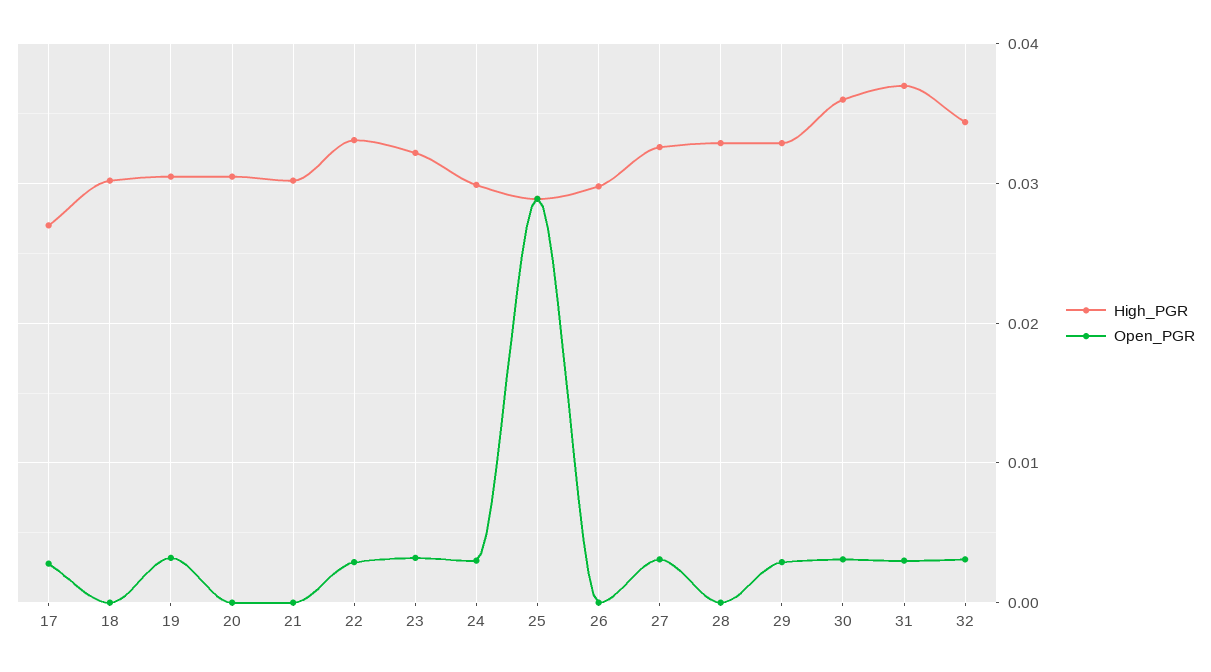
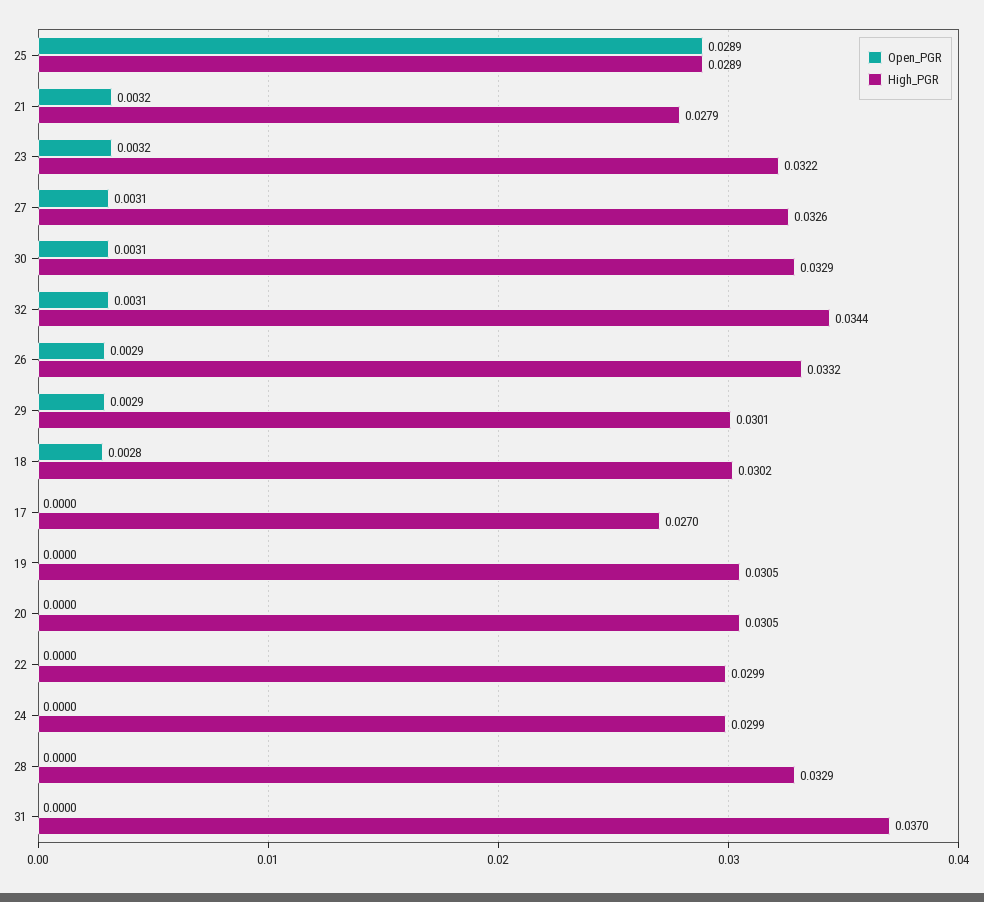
Open_PGR, 17: 0.003 -> 0
Open_PGR, 18: 0 -> 0.0028
Open_PGR, 19: 0.003 -> 0
High_PGR, 21: 0.03 -> 0.0279
Open_PGR, 21: 0 -> 0.0032
High_PGR, 22: 0.033 -> 0.0299
Open_PGR, 22: 0.003 -> 0
Open_PGR, 24: 0.003 -> 0
High_PGR, 26: 0.03 -> 0.0332
Open_PGR, 26: 0 -> 0.0029
High_PGR, 29: 0.033 -> 0.0301
High_PGR, 30: 0.036 -> 0.0329
Open_PGR, 31: 0.003 -> 0

